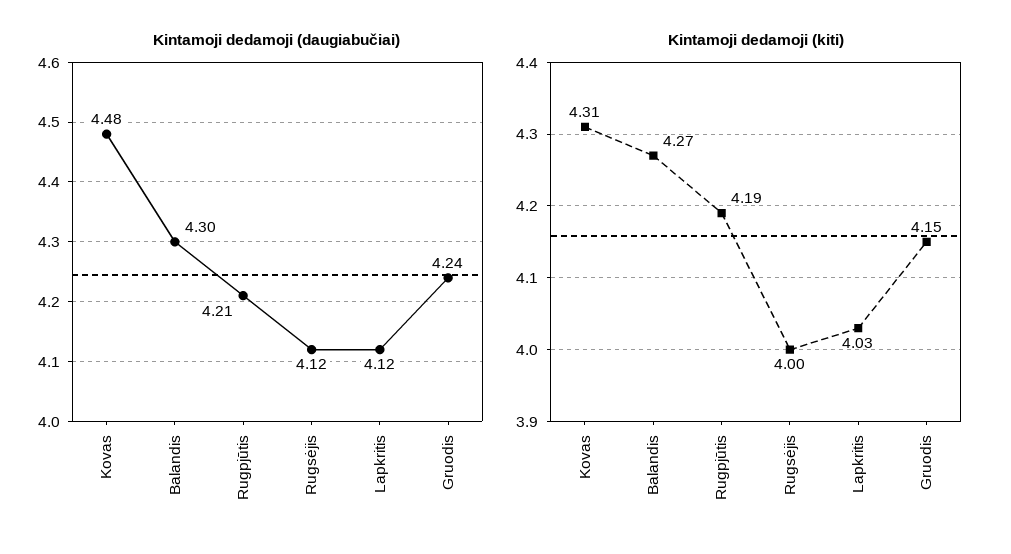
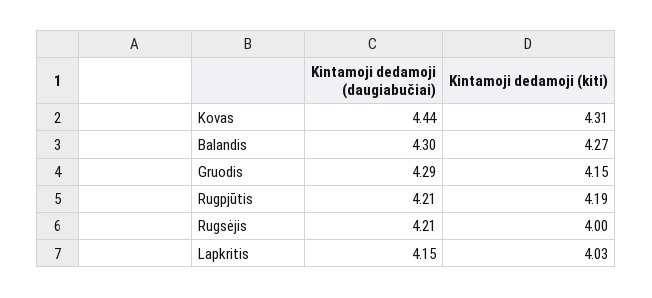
Kintamoji dedamoji (daugiabučiai), Kovas: 4.48 -> 4.44
Kintamoji dedamoji (daugiabučiai), Rugsėjis: 4.12 -> 4.21
Kintamoji dedamoji (daugiabučiai), Lapkritis: 4.12 -> 4.15
Kintamoji dedamoji (daugiabučiai), Gruodis: 4.24 -> 4.29

